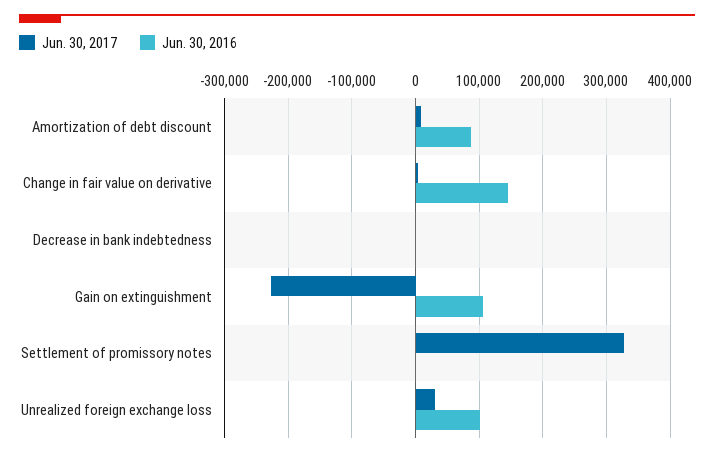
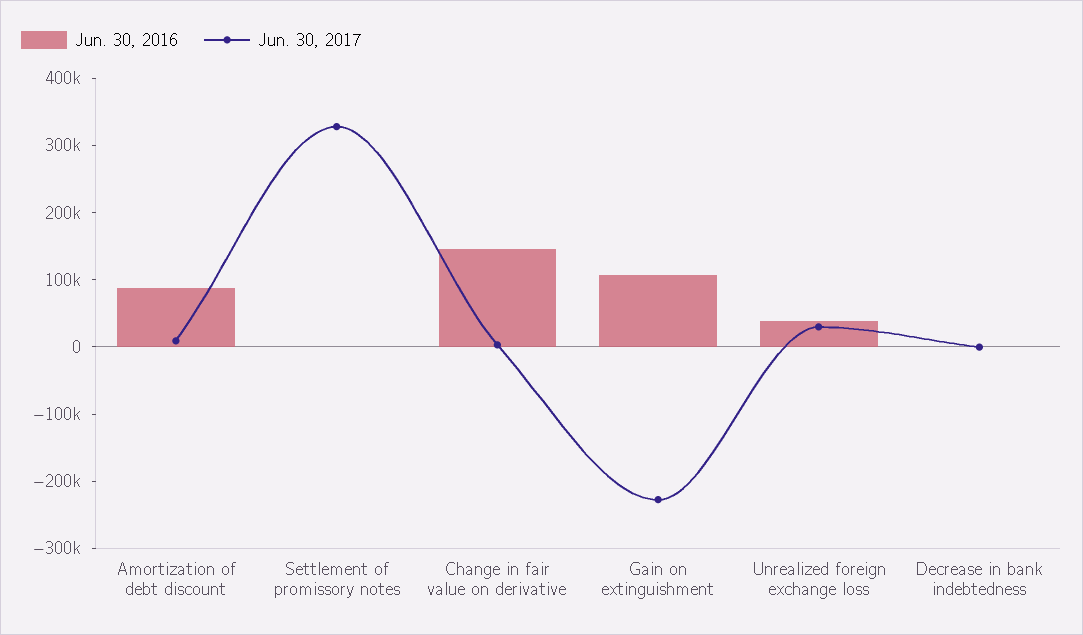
Jun. 30, 2016, Unrealized foreign exchange loss: 100000 -> 40000

